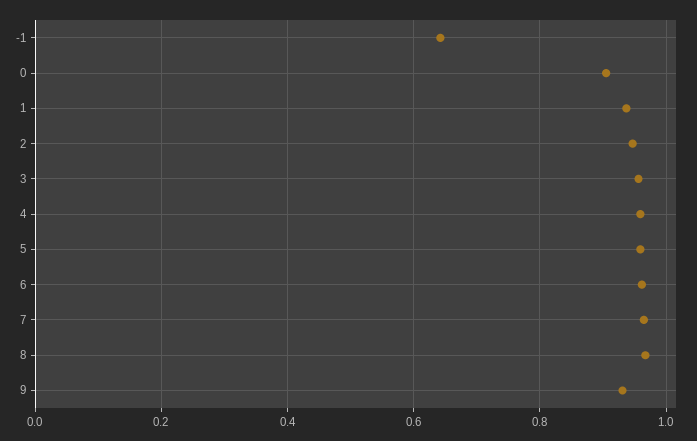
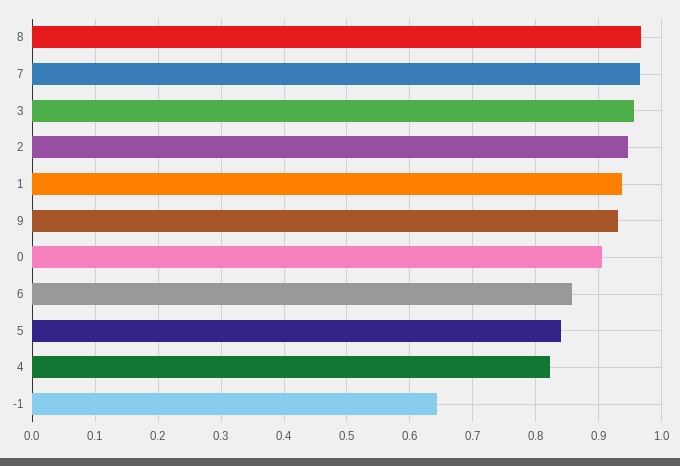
4: 0.96 -> 0.82
5: 0.96 -> 0.84
6: 0.96 -> 0.86

